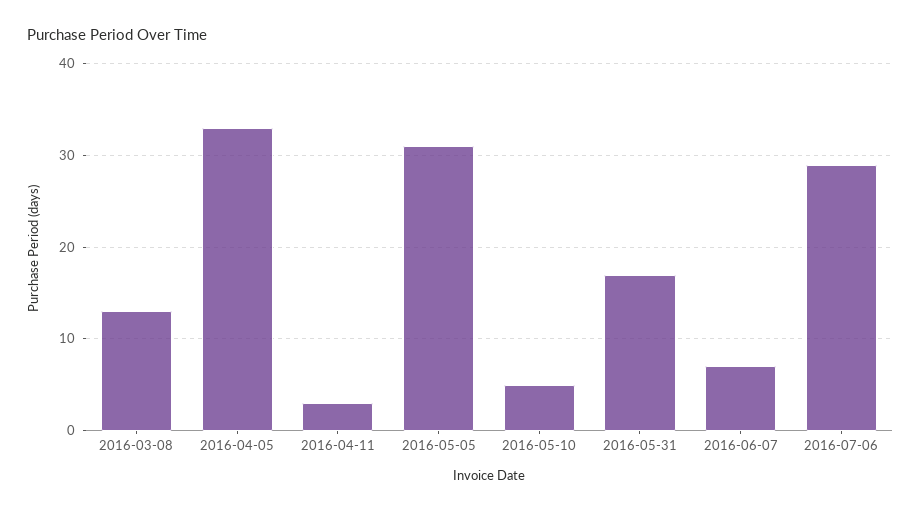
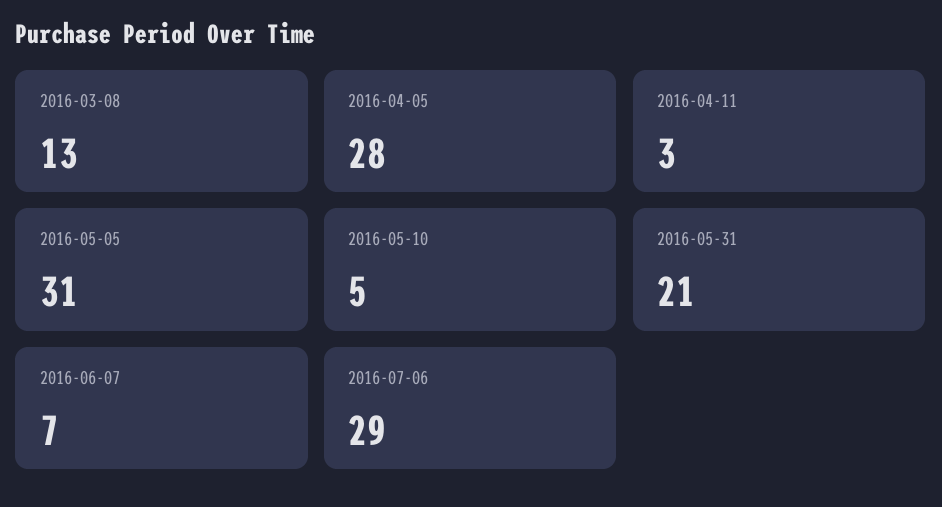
2016-04-05: 33 -> 28
2016-05-31: 17 -> 21

